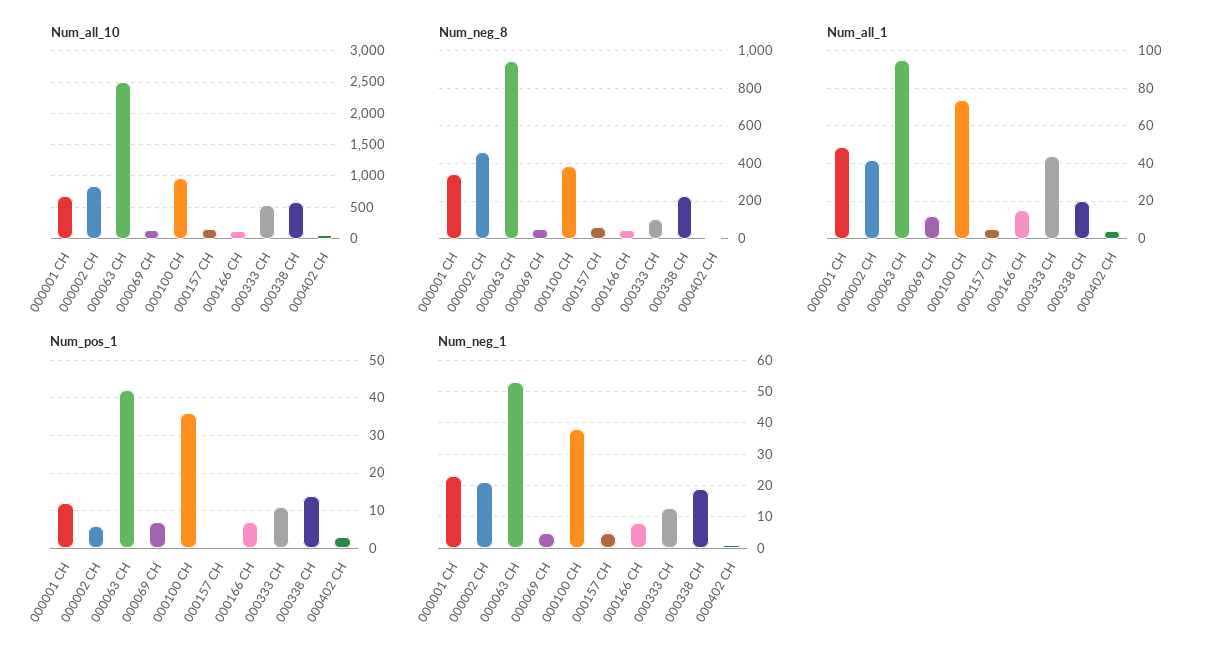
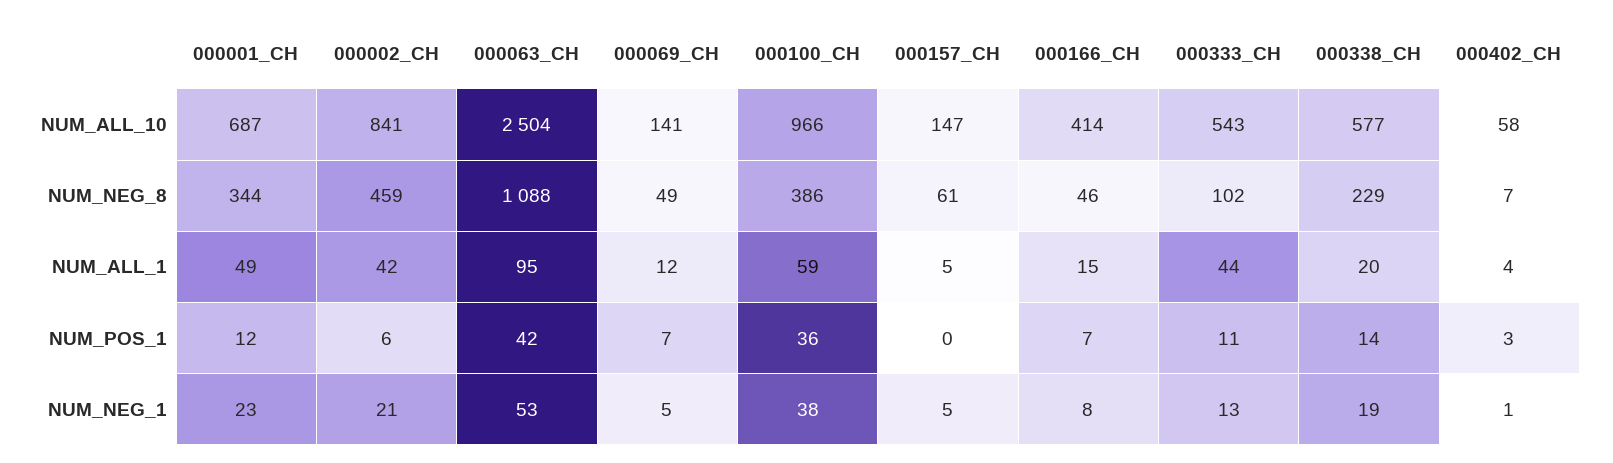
Num_all_10, 000166 CH: 100 -> 414
Num_neg_8, 000063 CH: 950 -> 1088
Num_all_1, 000100 CH: 75 -> 59

